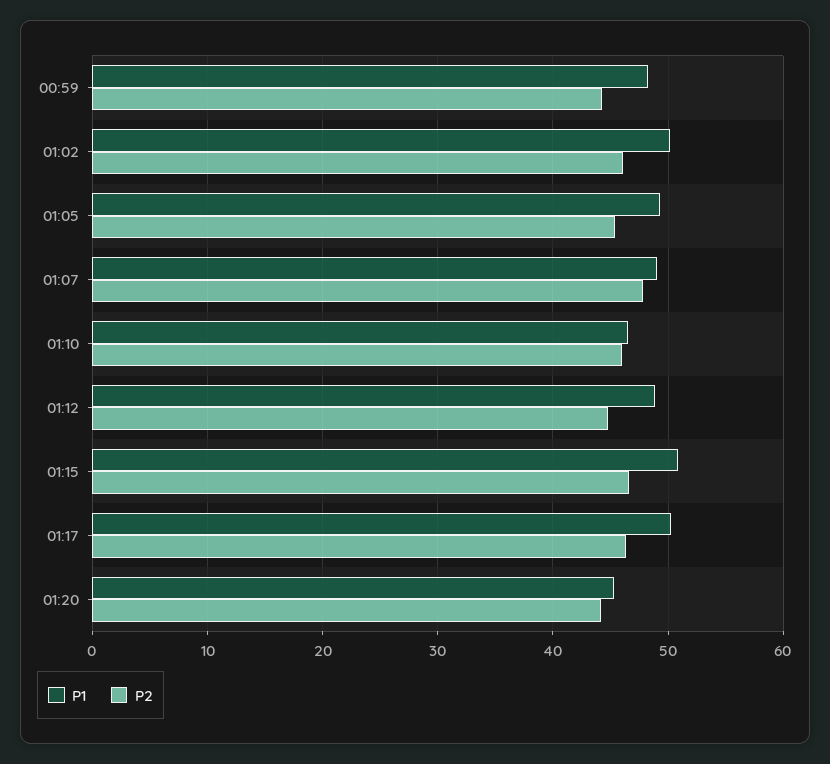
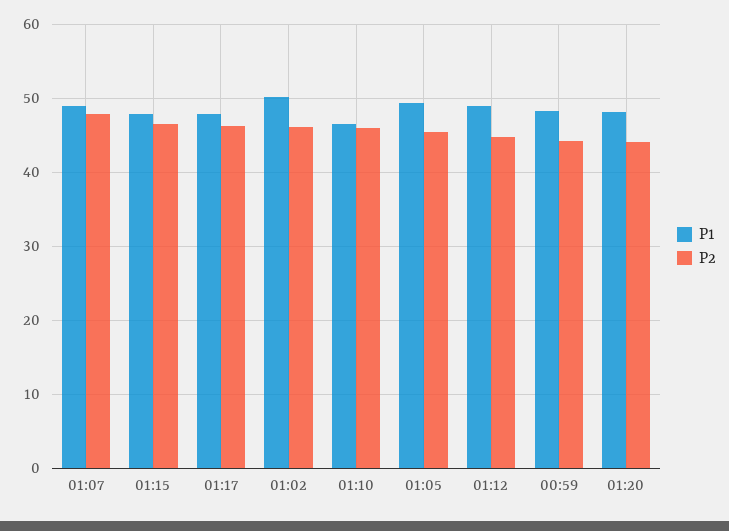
P1, 01:15: 51 -> 48
P1, 01:17: 50 -> 48
P1, 01:20: 45 -> 48

